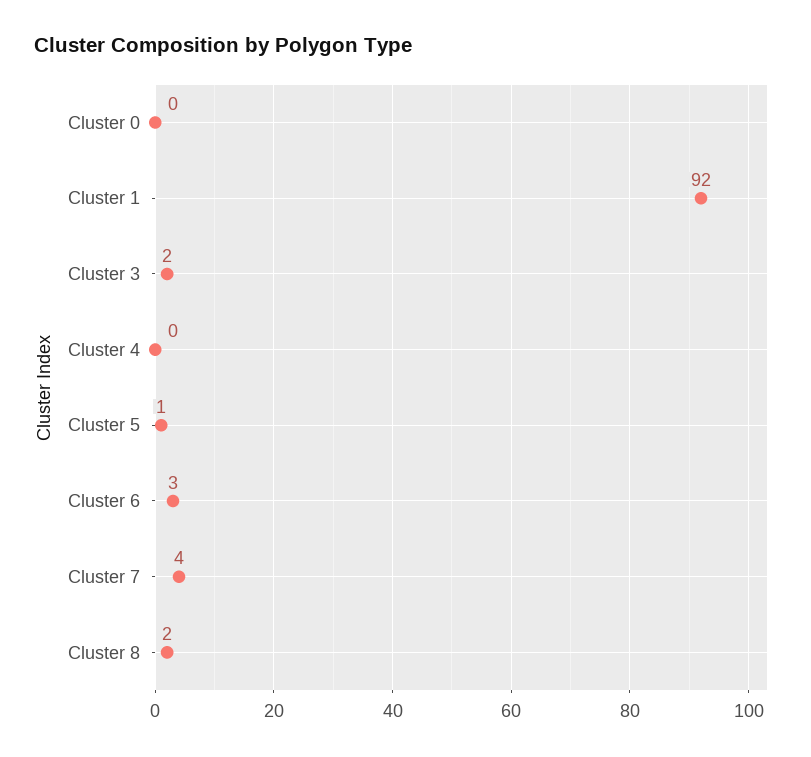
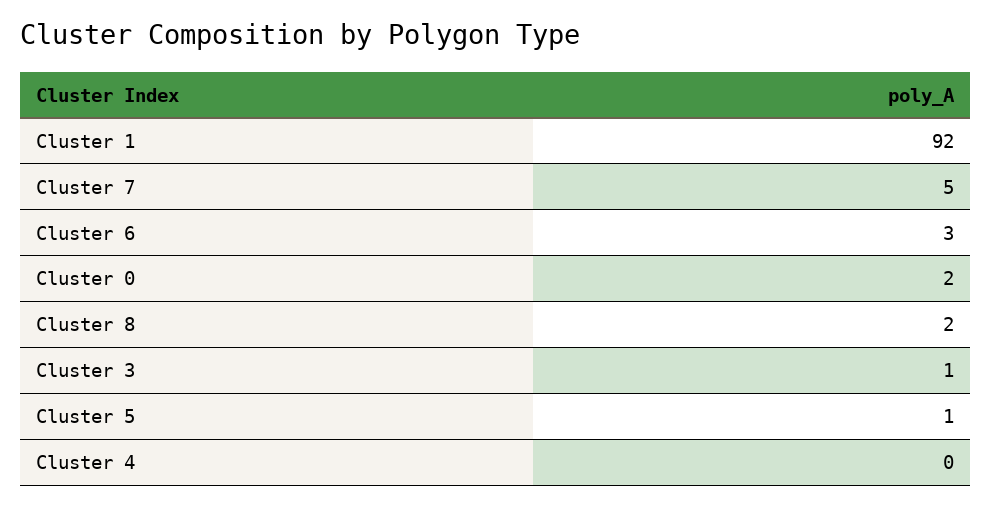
Cluster 0: 0 -> 2
Cluster 3: 2 -> 1
Cluster 7: 4 -> 5

